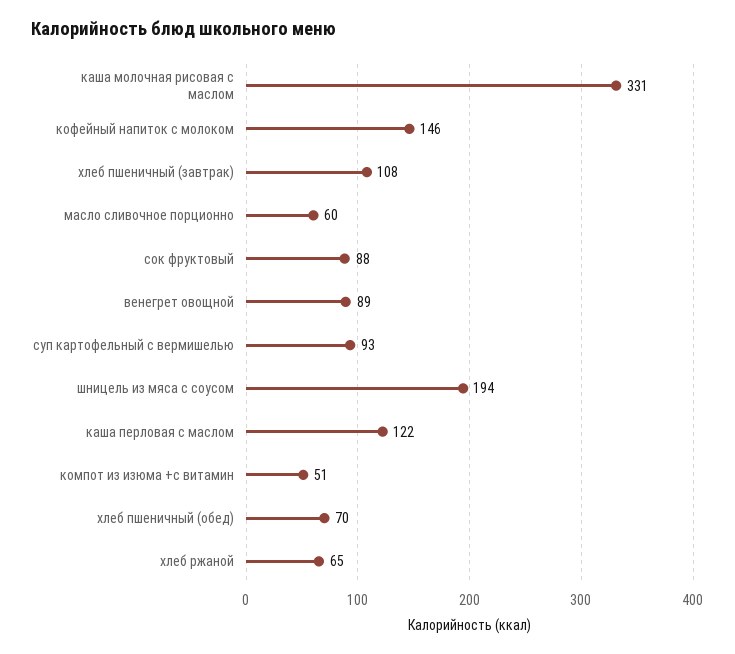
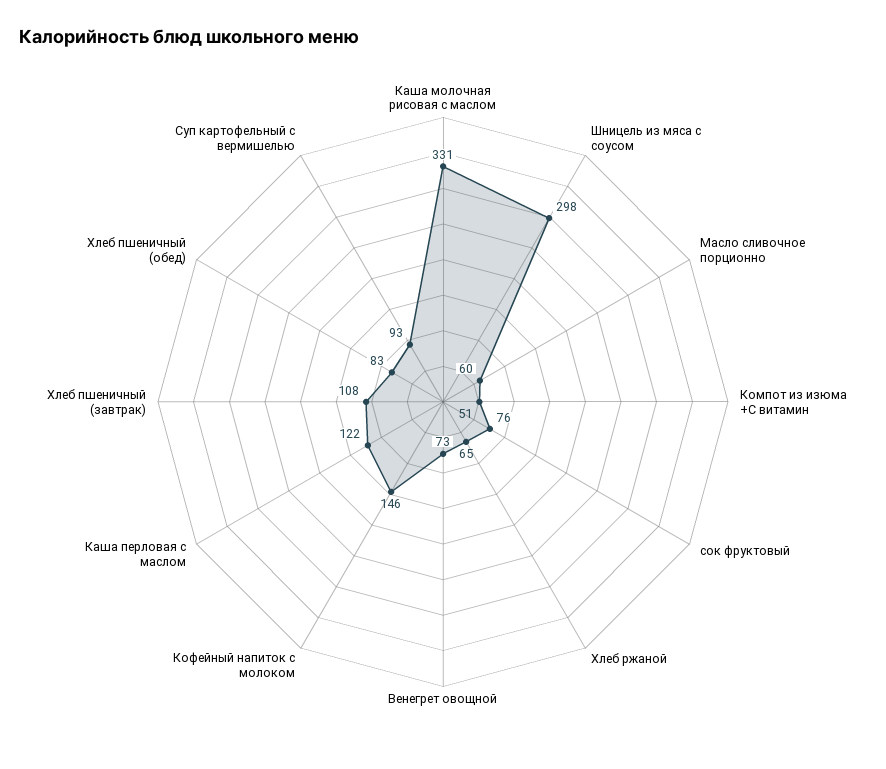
сок фруктовый: 88 -> 76
венегрет овощной: 89 -> 73
шницель из мяса с соусом: 194 -> 298
хлеб пшеничный (обед): 70 -> 83

